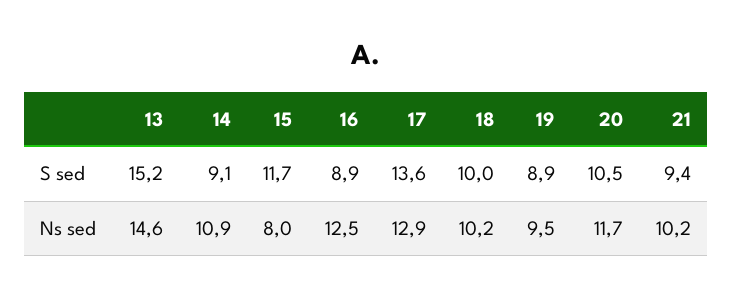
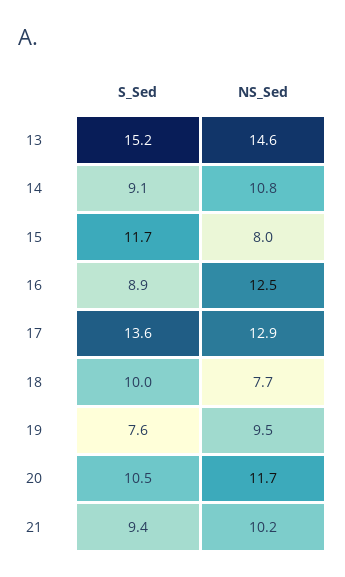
19, S sed: 8.9 -> 7.6
14, Ns sed: 10.9 -> 10.8
18, Ns sed: 10.2 -> 7.7

